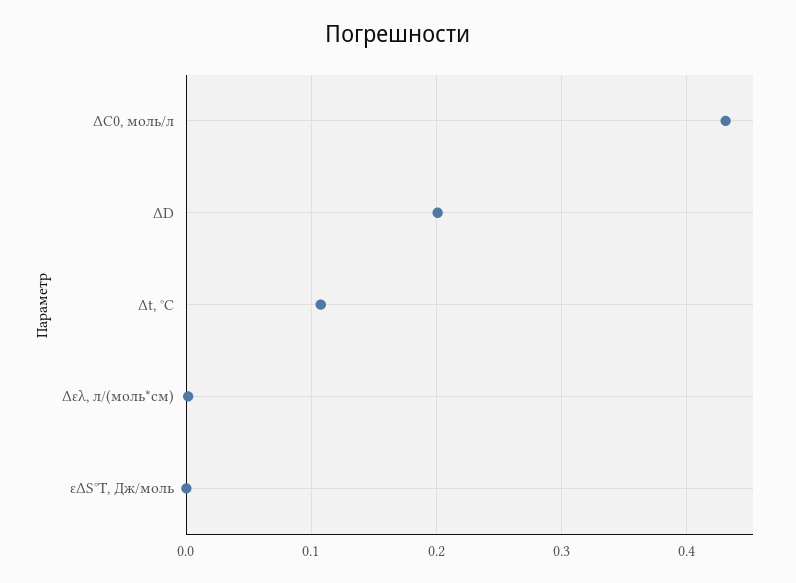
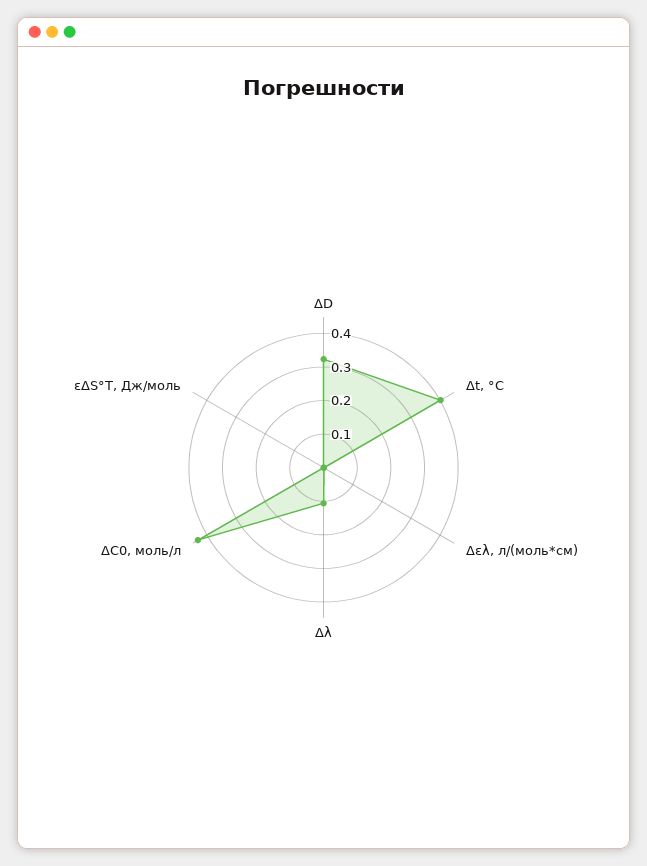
ΔD: 0.2 -> 0.325
Δt, °C: 0.11 -> 0.4
Δλ: none -> 0.1

